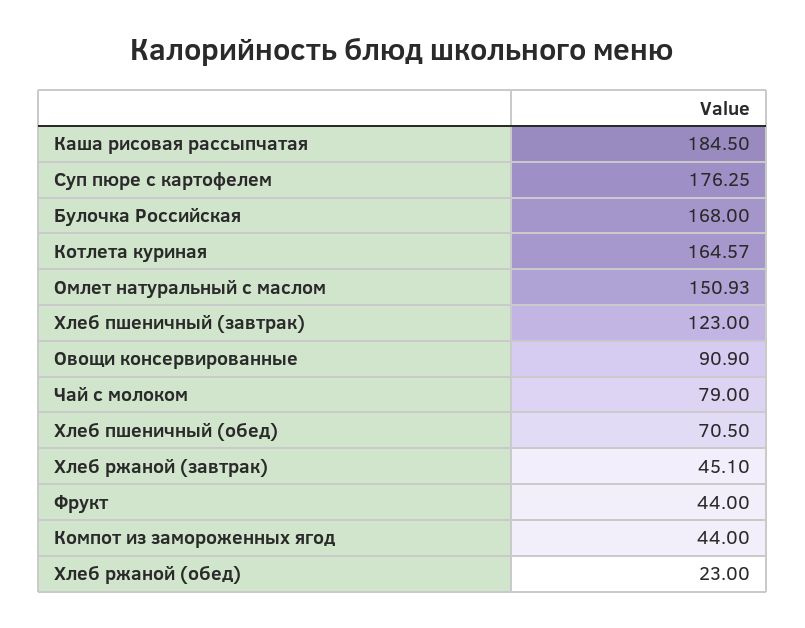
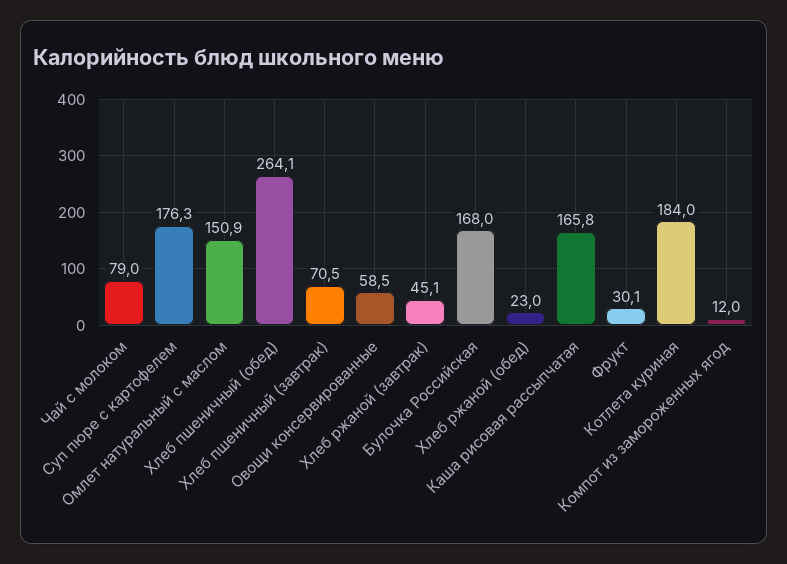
Каша рисовая рассыпчатая: 184.5 -> 165.8
Котлета куриная: 164.57 -> 184
Хлеб пшеничный (завтрак): 123 -> 70.5
Овощи консервированные: 90.9 -> 58.5
Хлеб пшеничный (обед): 70.5 -> 264.1
Фрукт: 44 -> 30.1
Компот из замороженных ягод: 44 -> 12

